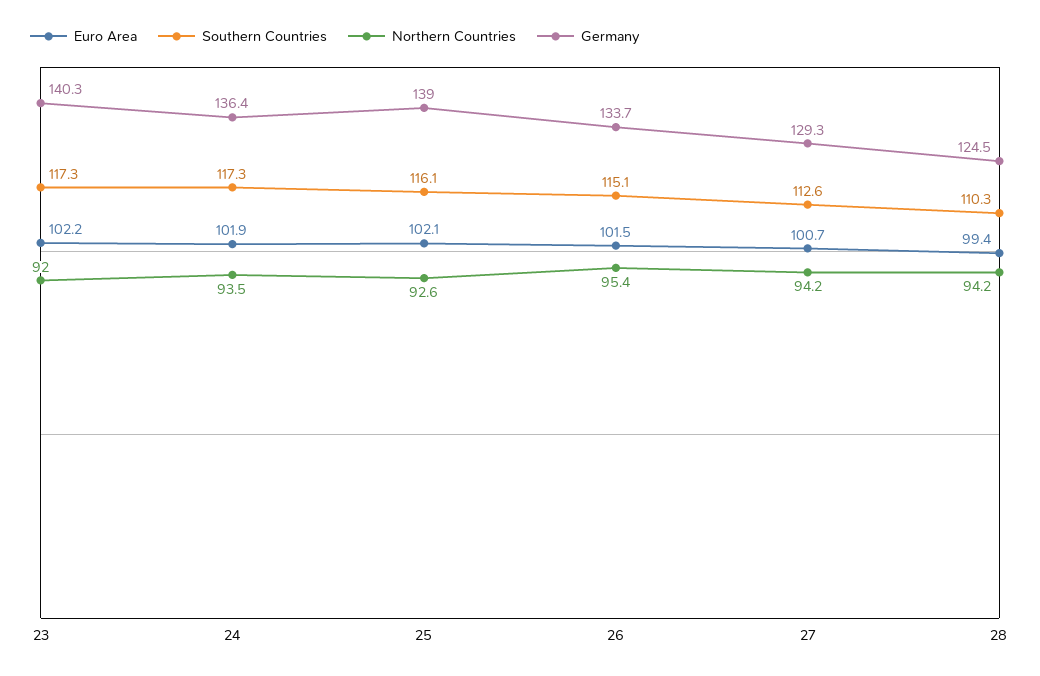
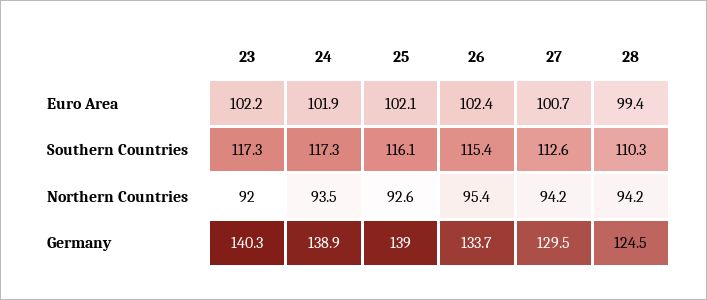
Germany, 24: 136.4 -> 138.9
Euro Area, 26: 101.5 -> 102.4
Southern Countries, 26: 115.1 -> 115.4
Germany, 27: 129.3 -> 129.5

